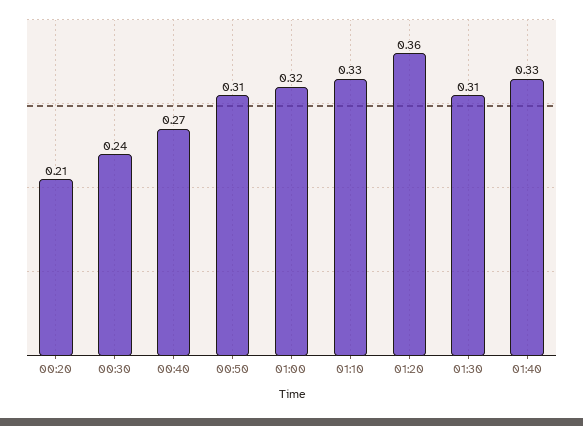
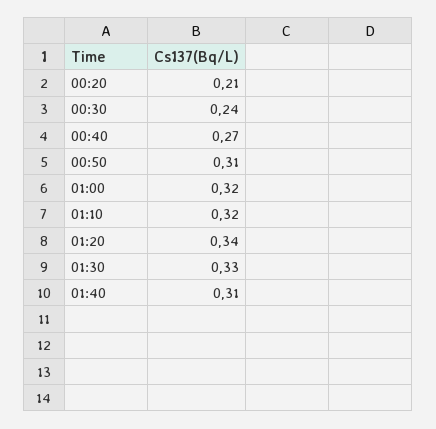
01:10: 0.33 -> 0.32
01:20: 0.36 -> 0.34
01:30: 0.31 -> 0.33
01:40: 0.33 -> 0.31

